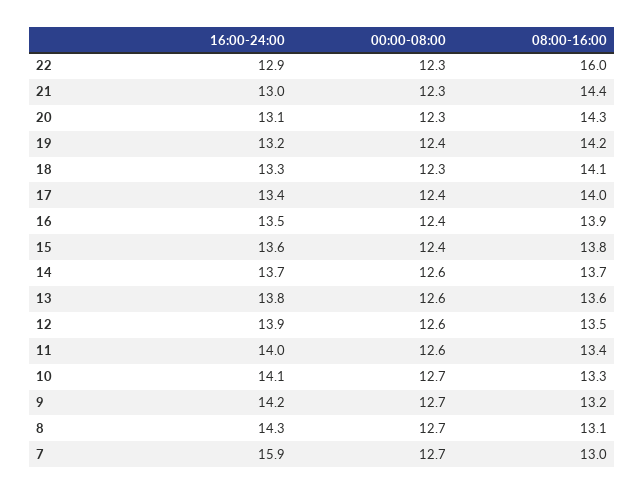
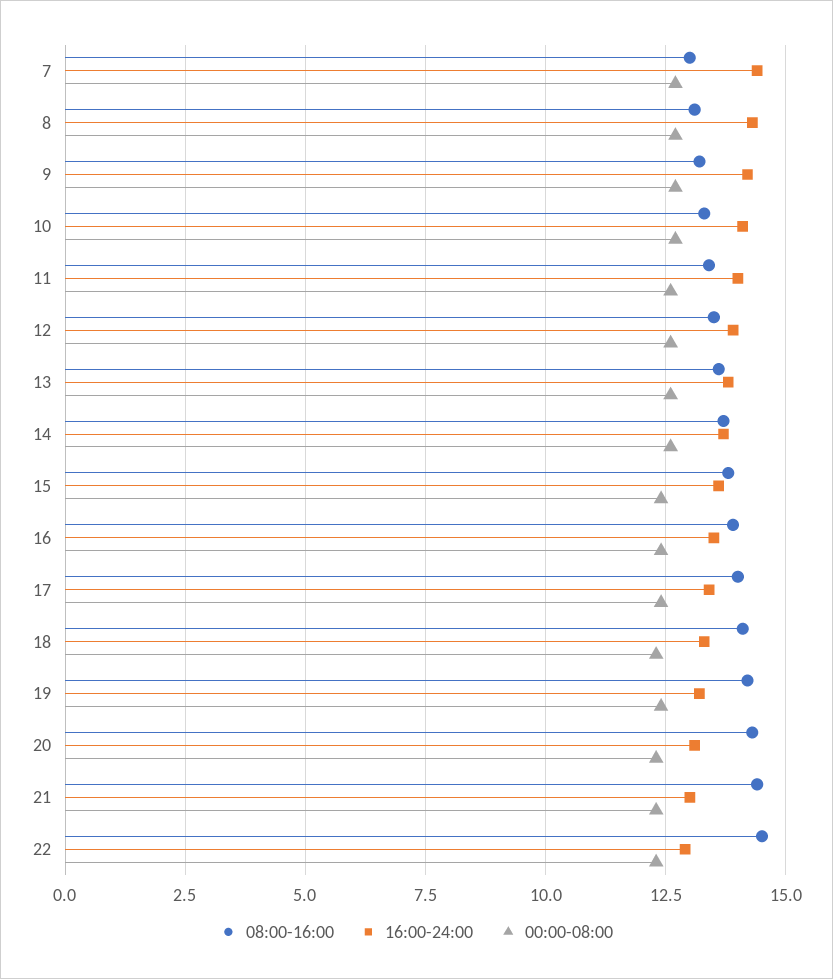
08:00-16:00, 22: 16 -> 14.5
16:00-24:00, 7: 15.9 -> 14.5

